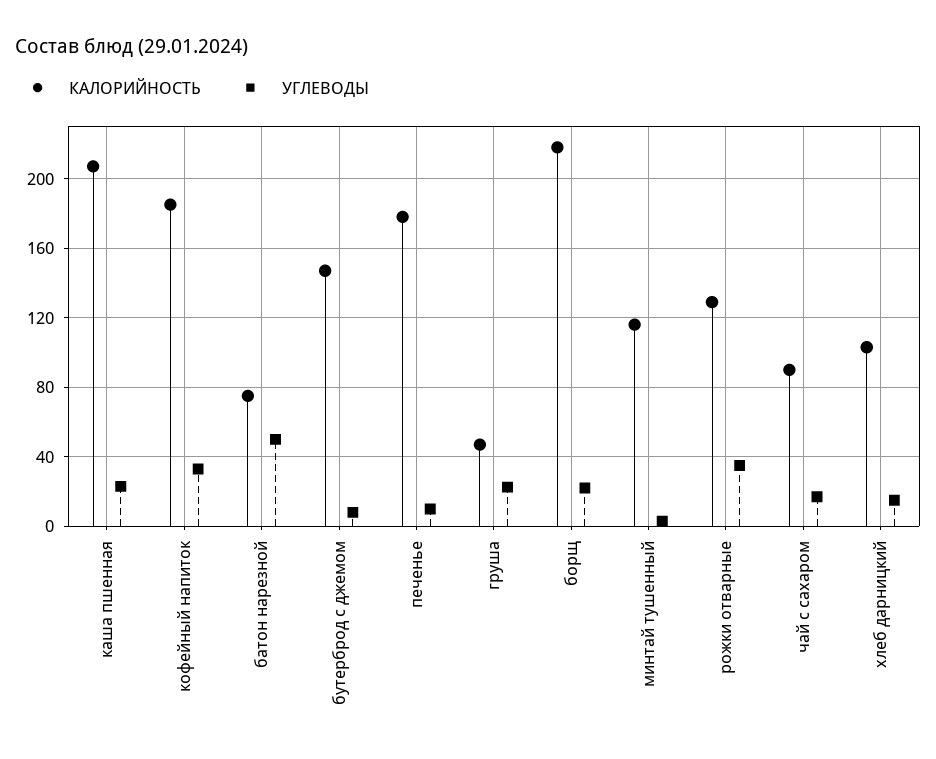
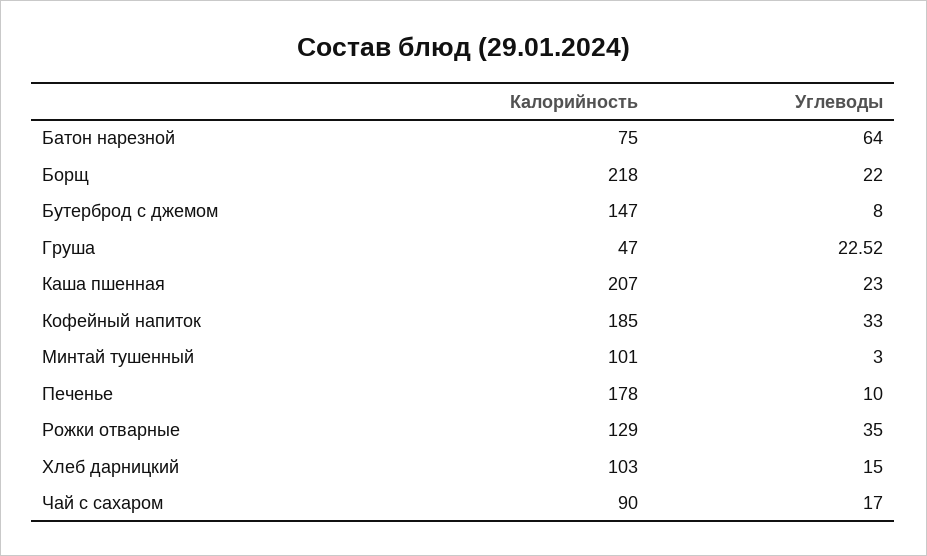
УГЛЕВОДЫ, батон нарезной: 50 -> 64
КАЛОРИЙНОСТЬ, минтай тушенный: 115 -> 101

